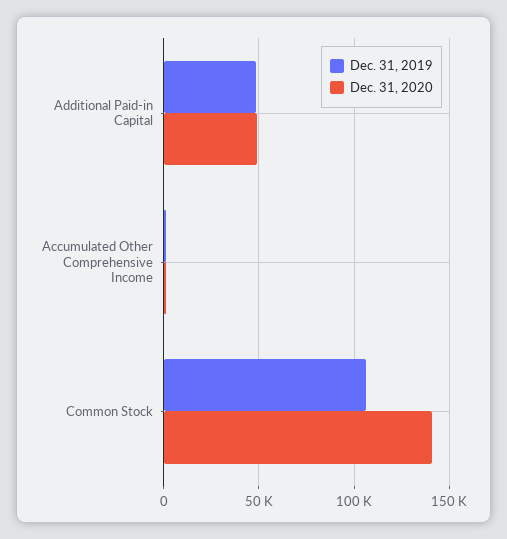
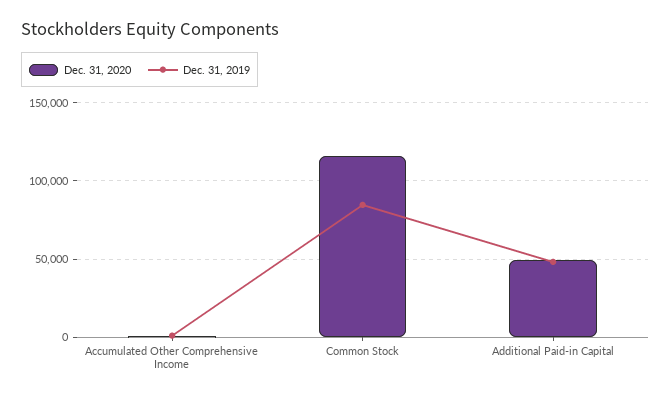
Dec. 31, 2019, Common Stock: 105000 -> 85000
Dec. 31, 2020, Common Stock: 140000 -> 115000

